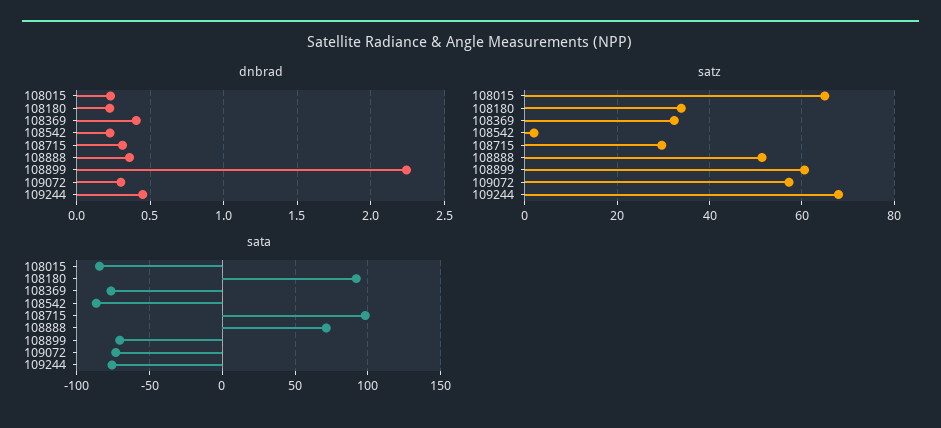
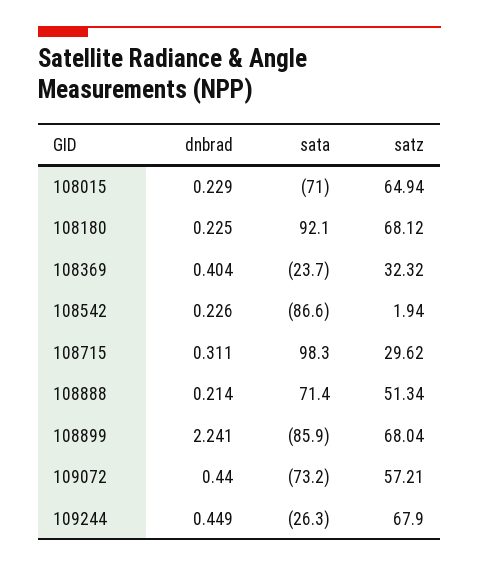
dnbrad, 108888: 0.35 -> 0.214
dnbrad, 109072: 0.3 -> 0.44
satz, 108180: 34 -> 68.12
satz, 108899: 60 -> 68.04
sata, 108015: -85 -> -71
sata, 108369: -75 -> -23.7
sata, 108899: -70 -> -85.9
sata, 109244: -75 -> -26.3

